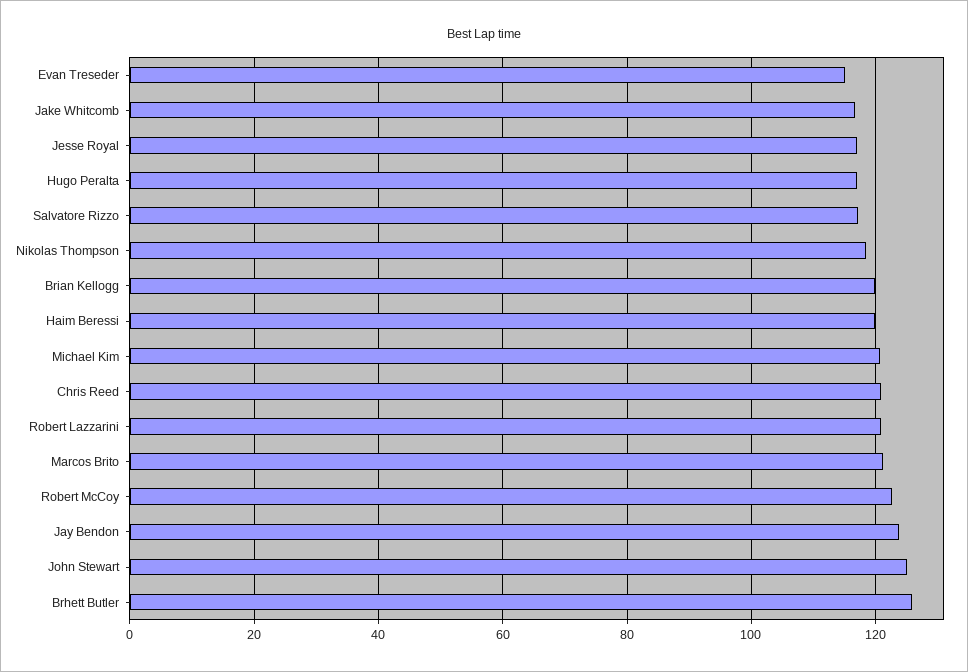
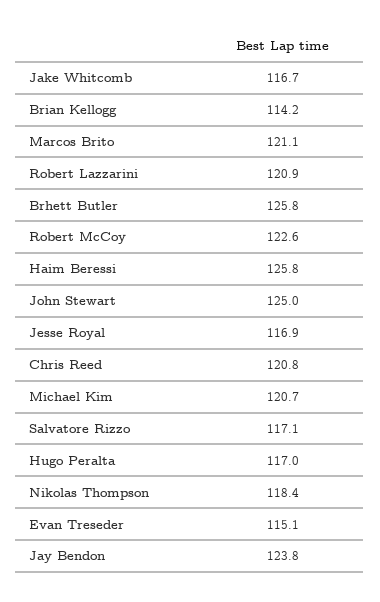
Brian Kellogg: 120 -> 114.2
Haim Beressi: 120 -> 125.8

